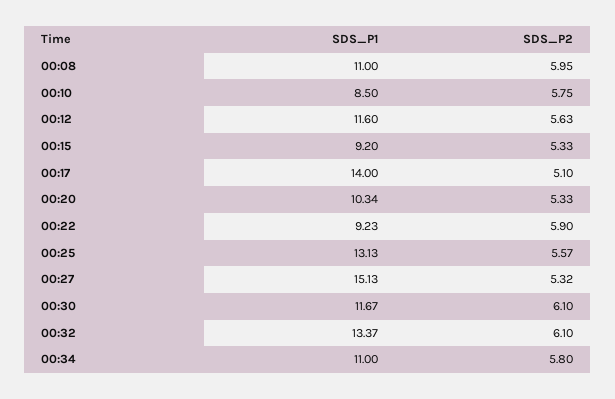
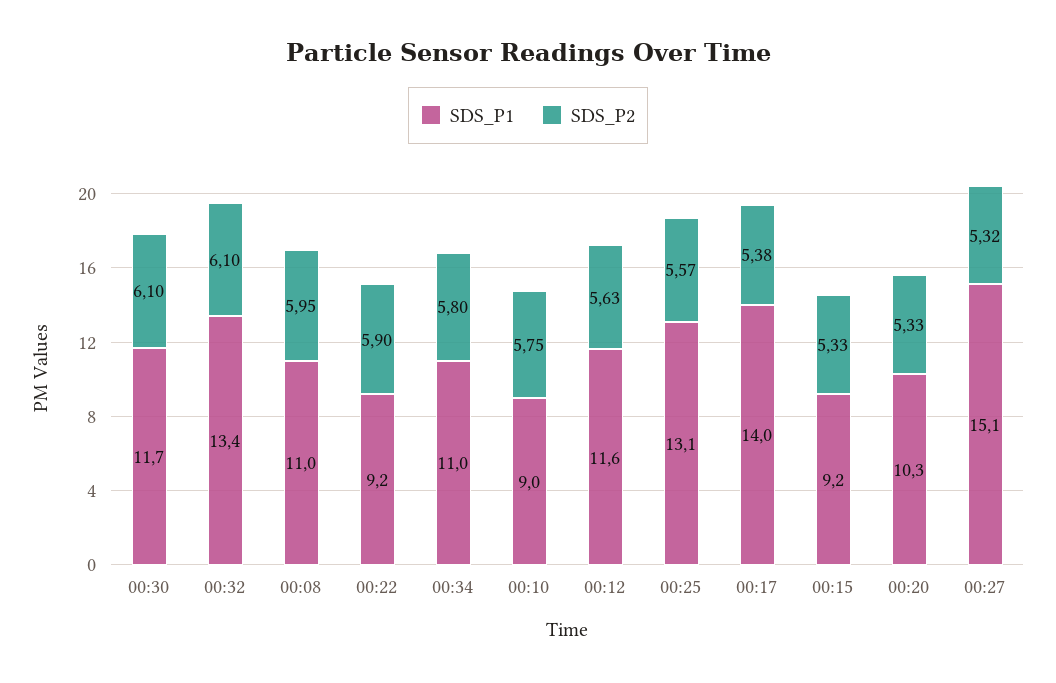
SDS_P1, 00:10: 8.5 -> 9
SDS_P2, 00:17: 5.1 -> 5.38

